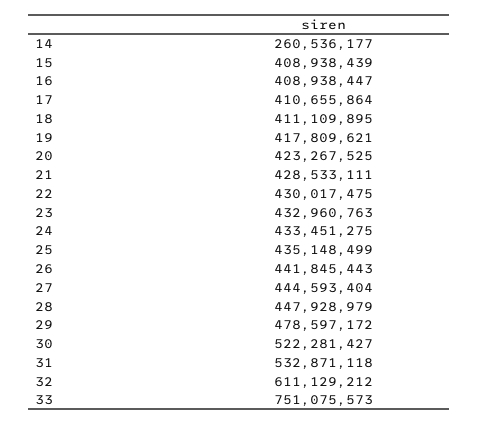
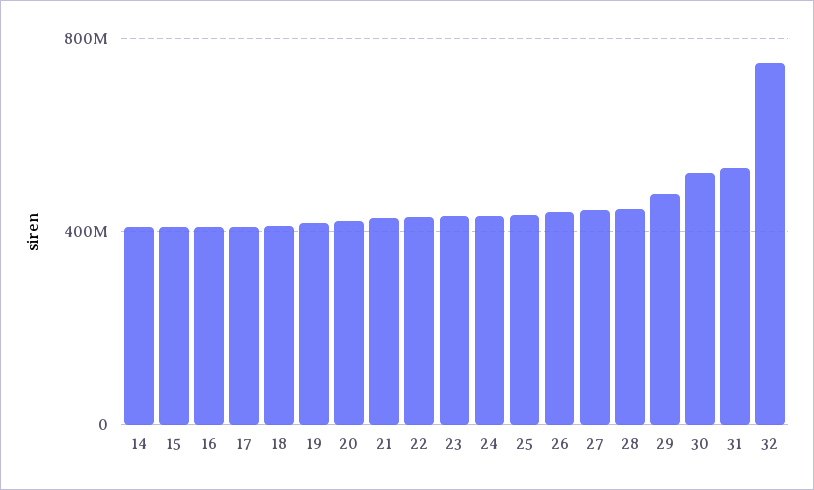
14: 260536177 -> 400000000
32: 611129212 -> 750000000
33: 751075573 -> none

